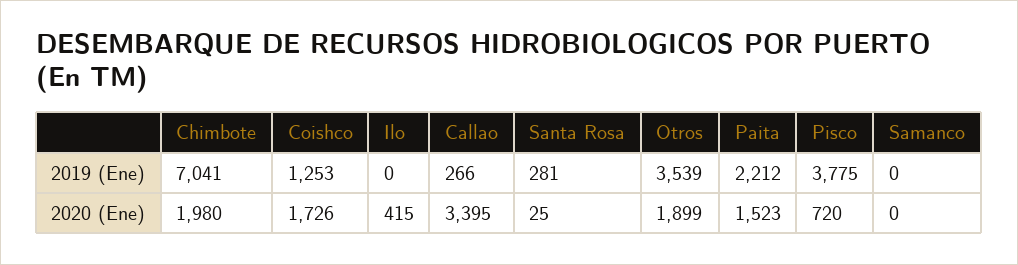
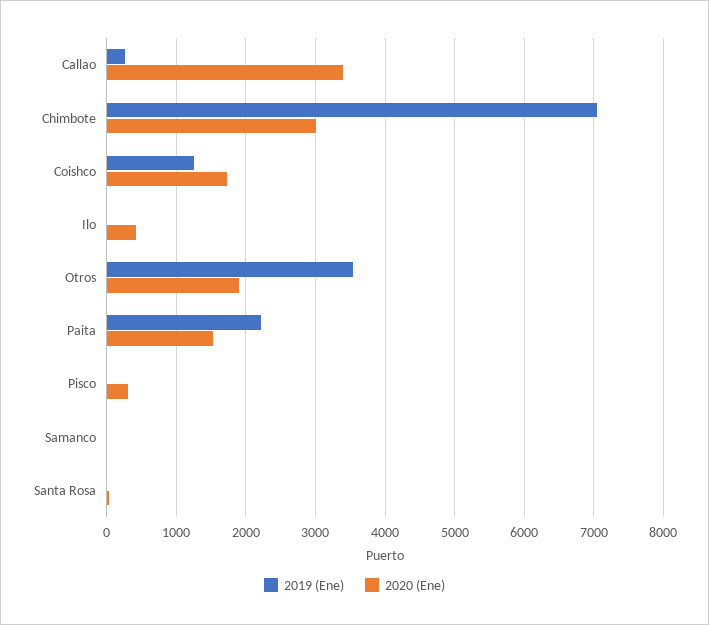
2019 (Ene), Santa Rosa: 281 -> 0
2019 (Ene), Pisco: 3775 -> 0
2020 (Ene), Chimbote: 1980 -> 3000
2020 (Ene), Pisco: 720 -> 300

